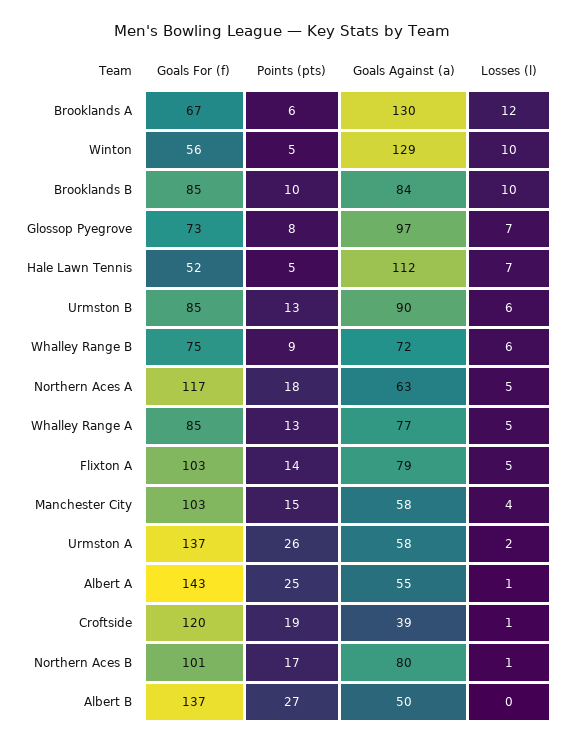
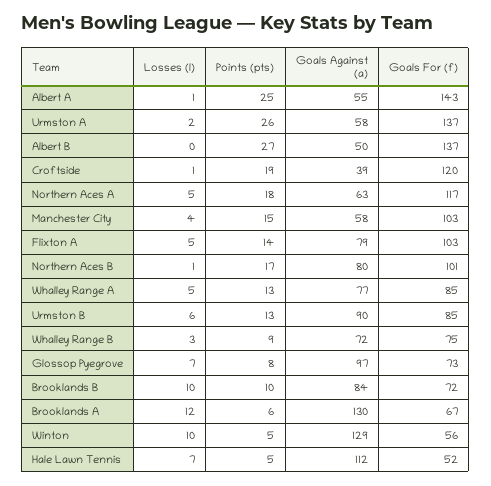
Goals For (f), Brooklands B: 85 -> 72
Losses (l), Whalley Range B: 6 -> 3

